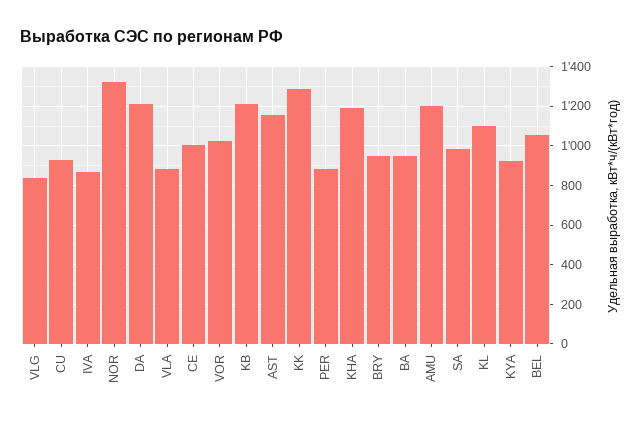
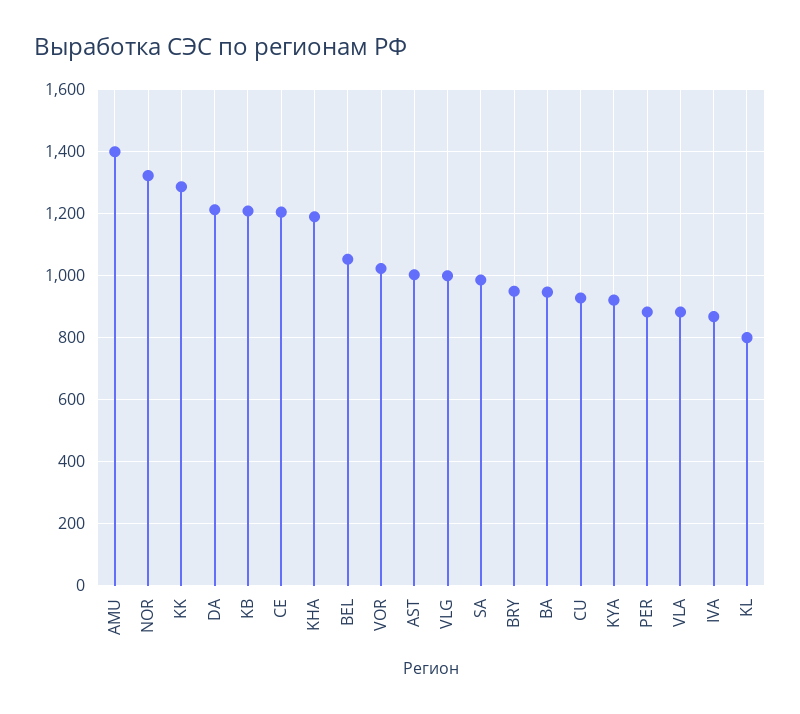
VLG: 850 -> 1000
CE: 1000 -> 1200
AST: 1150 -> 1000
AMU: 1200 -> 1400
KL: 1100 -> 800

